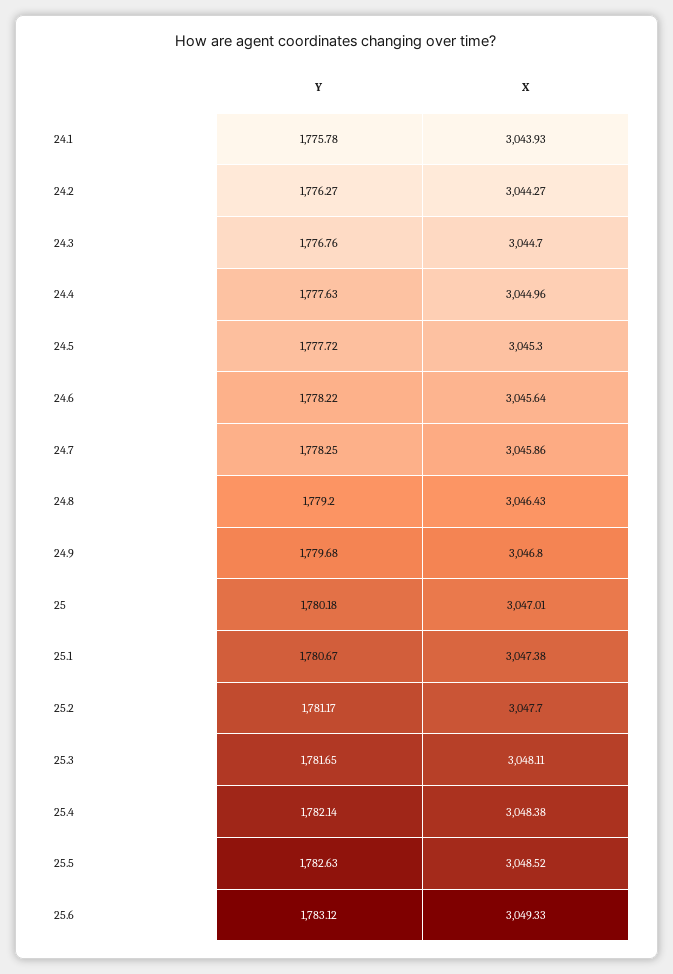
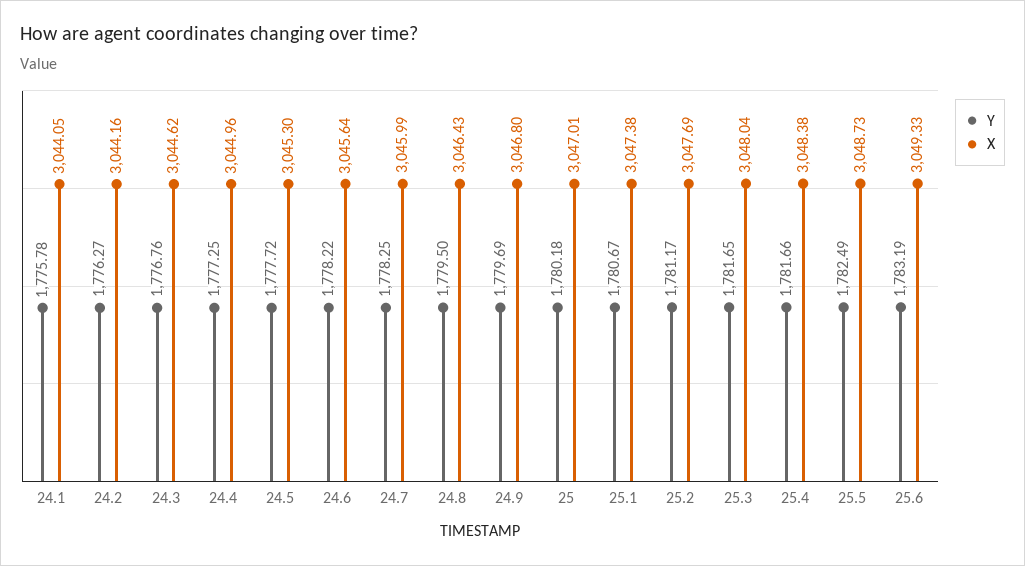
X, 24.1: 3043.93 -> 3044.05
X, 24.2: 3044.27 -> 3044.16
X, 24.3: 3044.7 -> 3044.62
Y, 24.4: 1777.63 -> 1777.25
X, 24.7: 3045.86 -> 3045.99
Y, 24.8: 1779.2 -> 1779.5
Y, 24.9: 1779.68 -> 1779.69
X, 25.2: 3047.7 -> 3047.69
X, 25.3: 3048.11 -> 3048.04
Y, 25.4: 1782.14 -> 1781.66
Y, 25.5: 1782.63 -> 1782.49
X, 25.5: 3048.52 -> 3048.73
Y, 25.6: 1783.12 -> 1783.19

